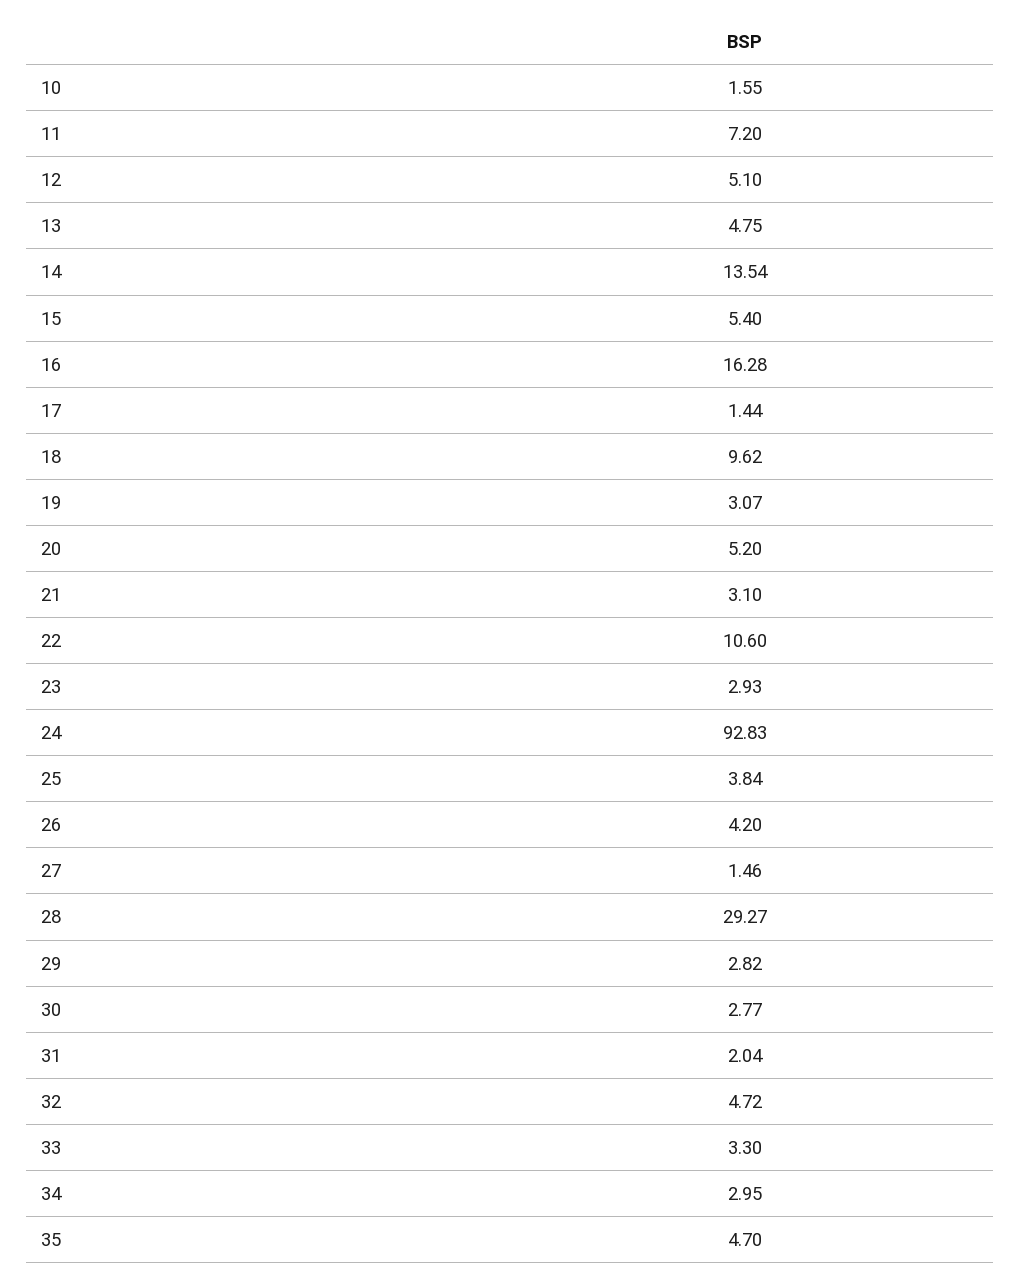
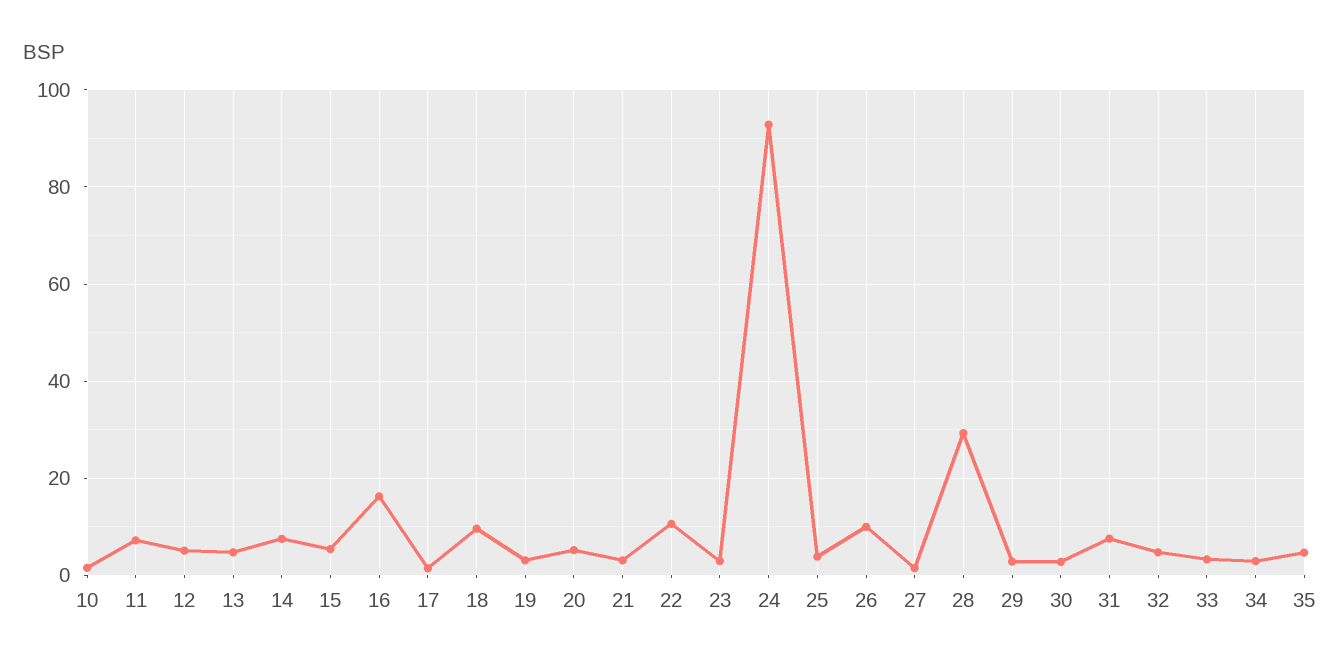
14: 13.54 -> 8
26: 4.2 -> 10
31: 2.04 -> 8

